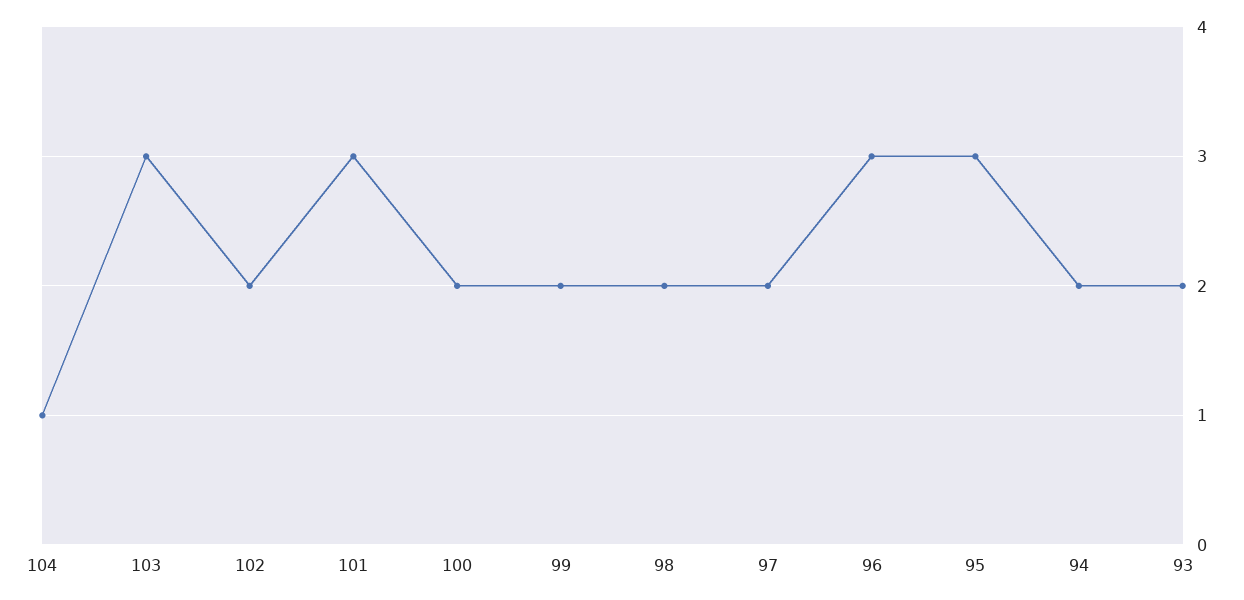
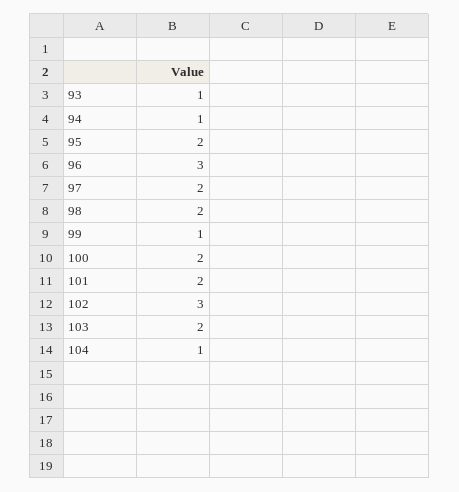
103: 3 -> 2
102: 2 -> 3
101: 3 -> 2
99: 2 -> 1
95: 3 -> 2
94: 2 -> 1
93: 2 -> 1

